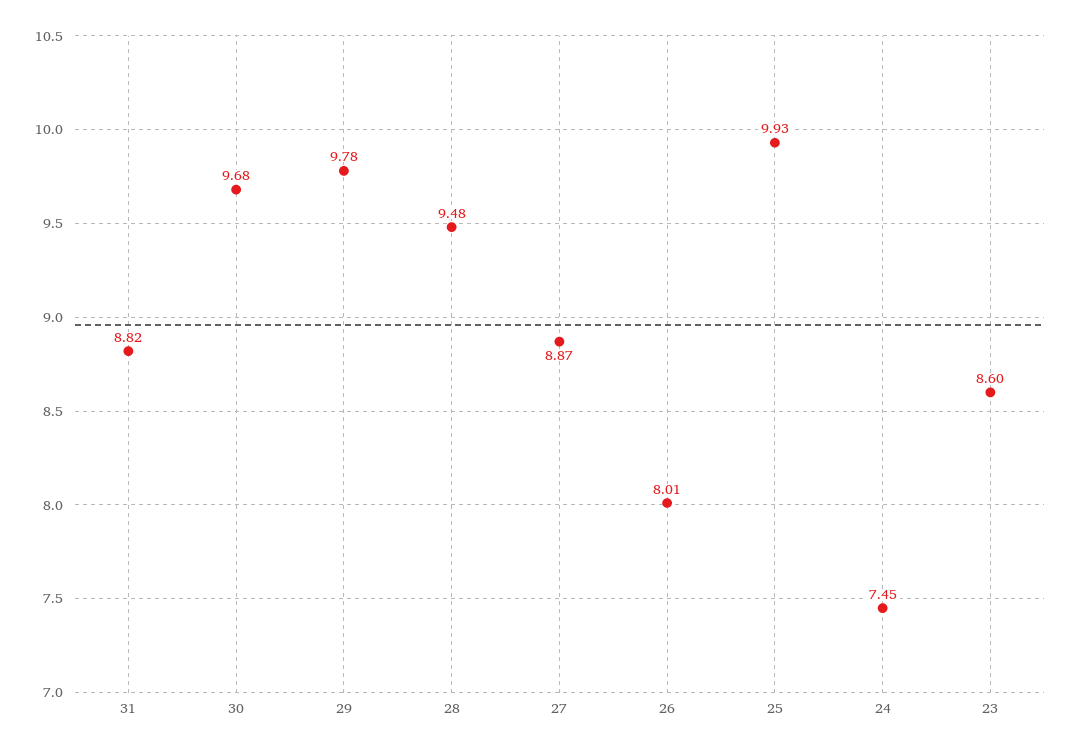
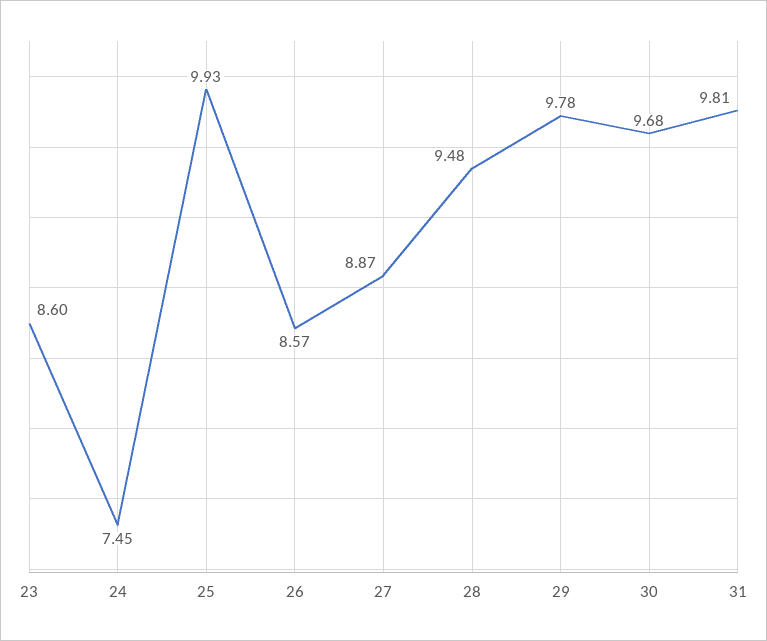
31: 8.82 -> 9.81
26: 8.01 -> 8.57

